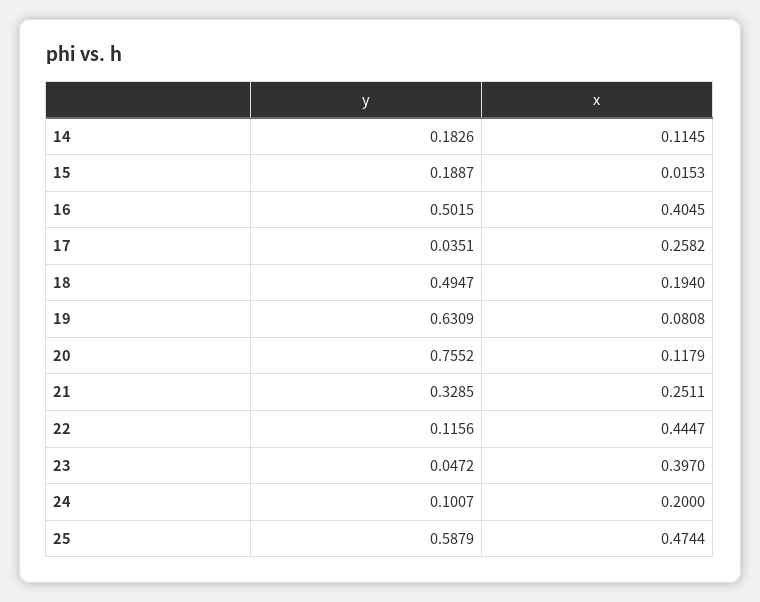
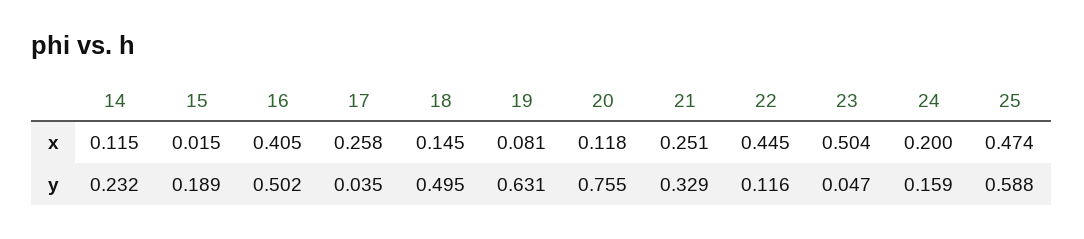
y, 14: 0.1826 -> 0.232
x, 18: 0.194 -> 0.145
x, 23: 0.397 -> 0.504
y, 24: 0.1007 -> 0.159

